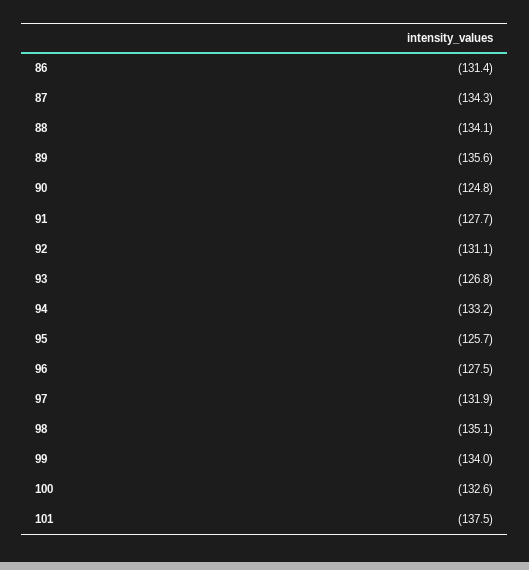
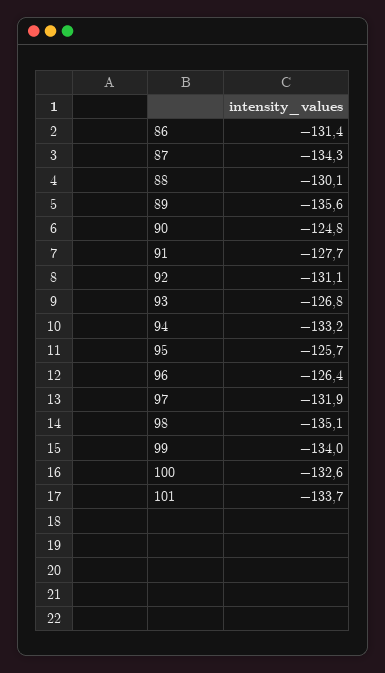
88: -134.1 -> -130.1
96: -127.5 -> -126.4
101: -137.5 -> -133.7

